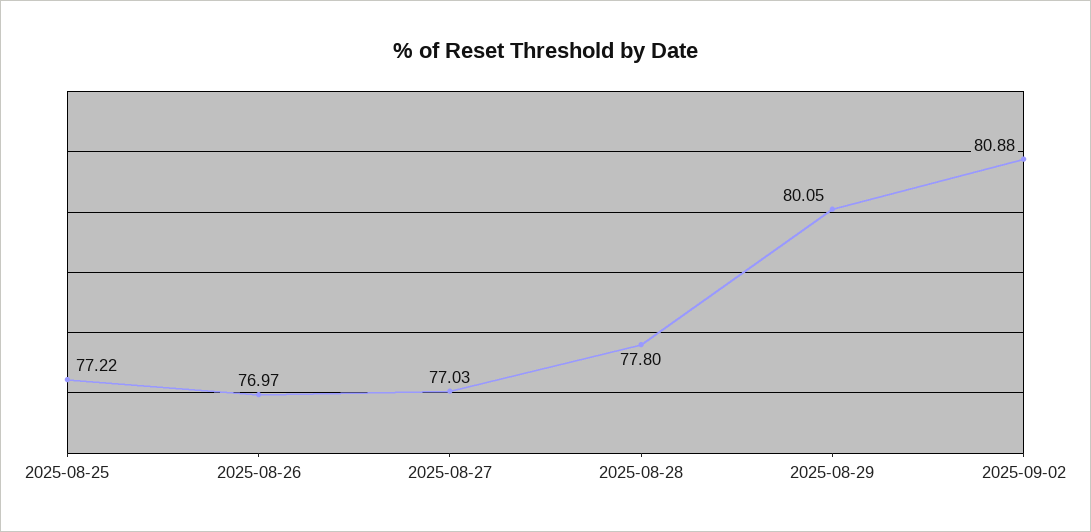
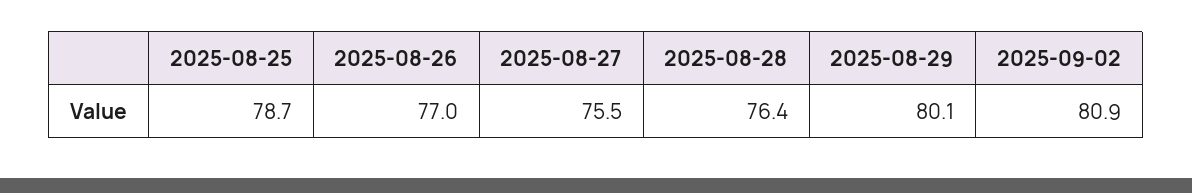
2025-08-25: 77.22 -> 78.7
2025-08-27: 77.03 -> 75.5
2025-08-28: 77.8 -> 76.4

